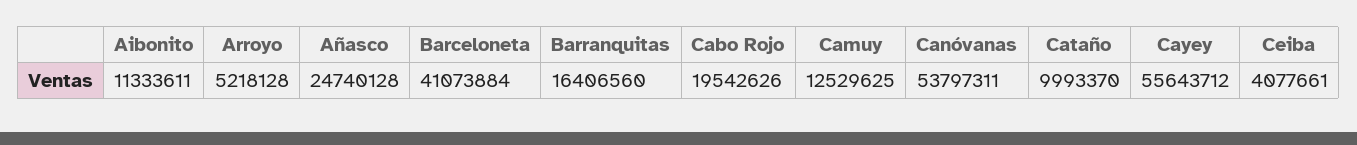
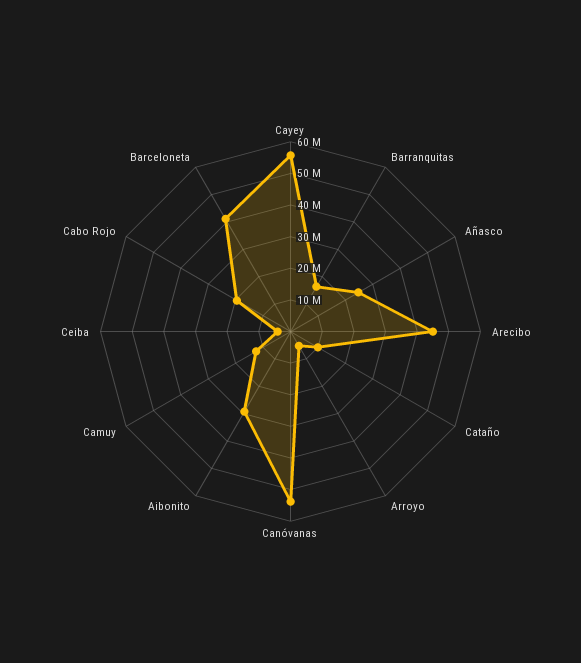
Aibonito: 11333611 -> 30000000
Arecibo: none -> 45000000

